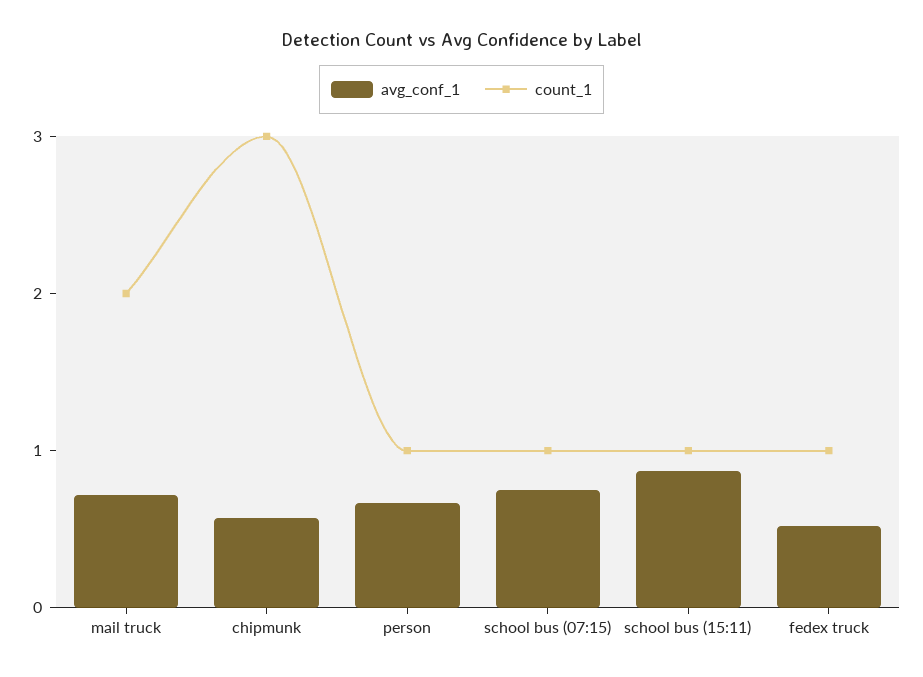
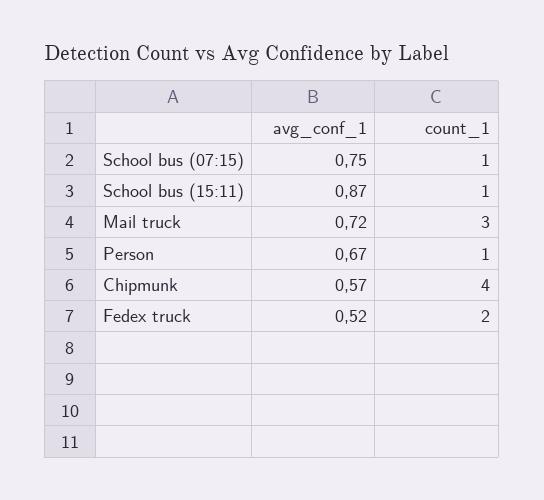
count_1, mail truck: 2 -> 3
count_1, chipmunk: 3 -> 4
count_1, fedex truck: 1 -> 2

